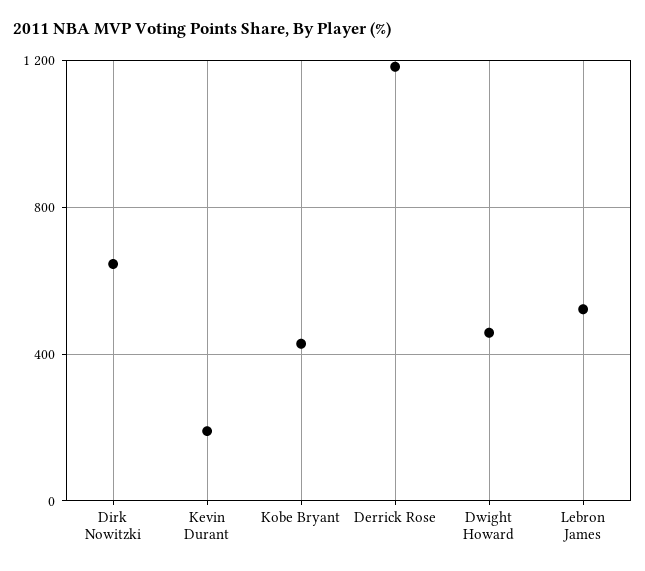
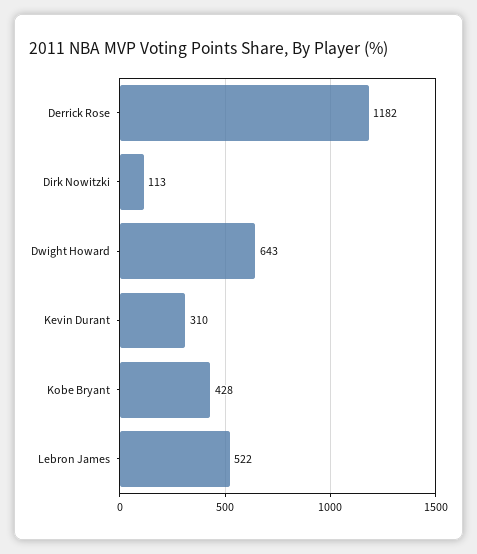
Dirk Nowitzki: 650 -> 113
Kevin Durant: 200 -> 310
Dwight Howard: 450 -> 643

